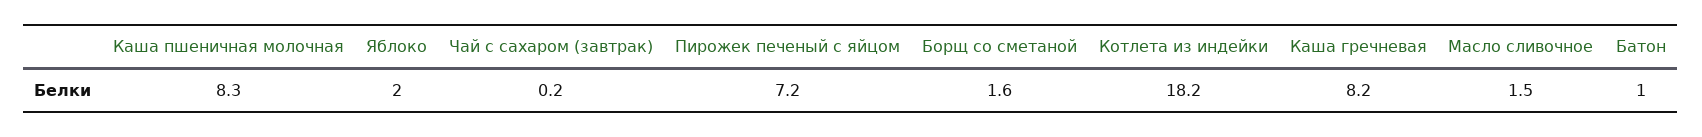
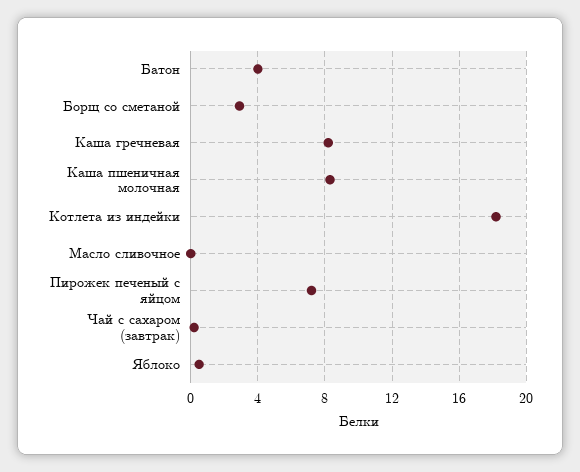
Яблоко: 2 -> 0.5
Борщ со сметаной: 1.6 -> 3
Масло сливочное: 1.5 -> 0
Батон: 1 -> 4

